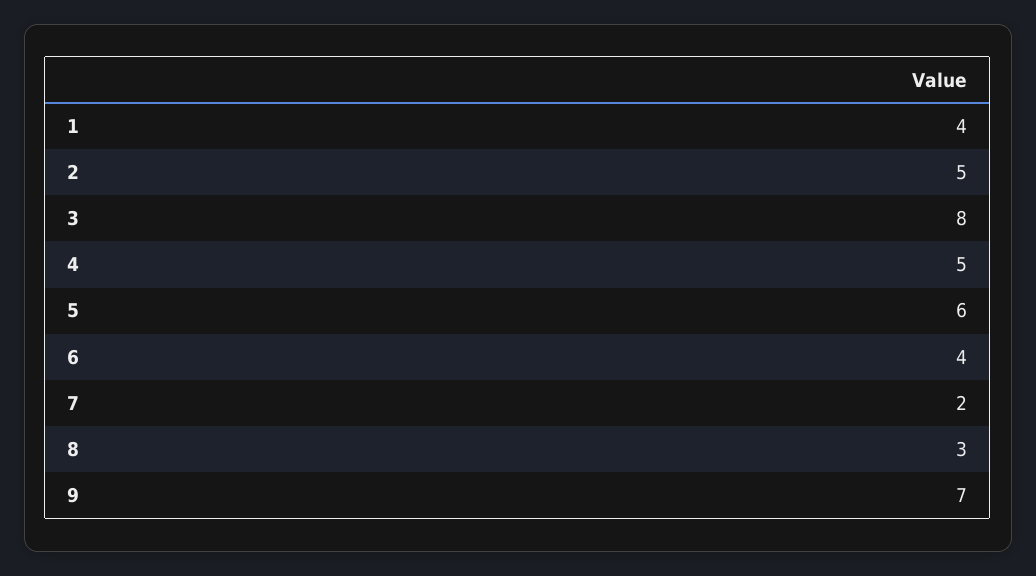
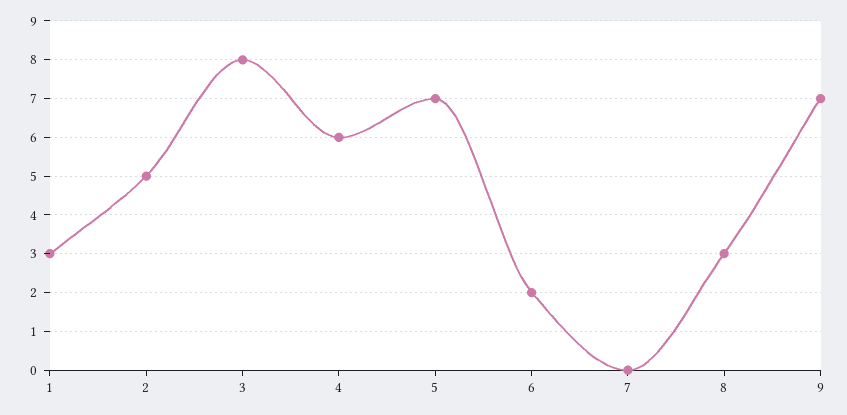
1: 4 -> 3
4: 5 -> 6
5: 6 -> 7
6: 4 -> 2
7: 2 -> 0

